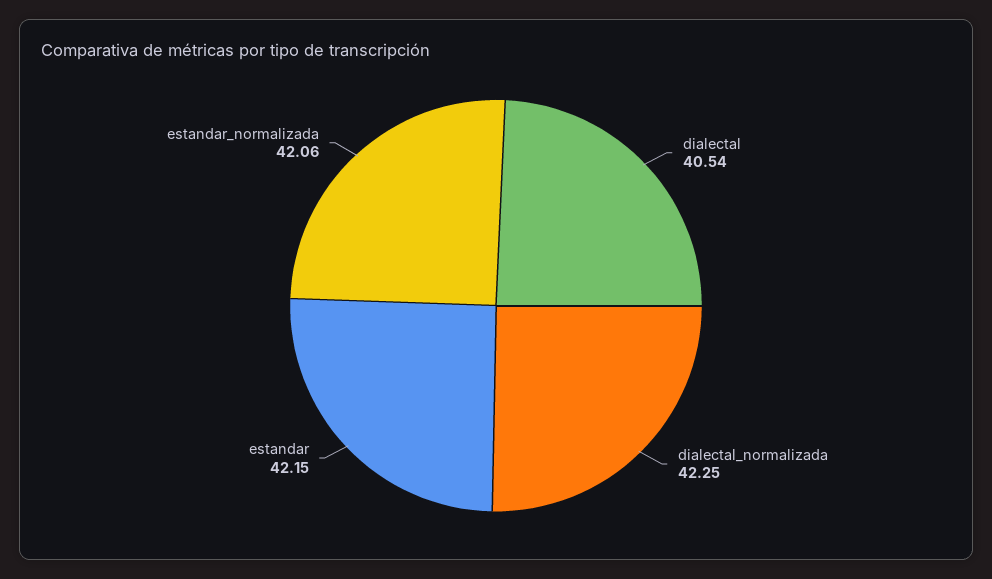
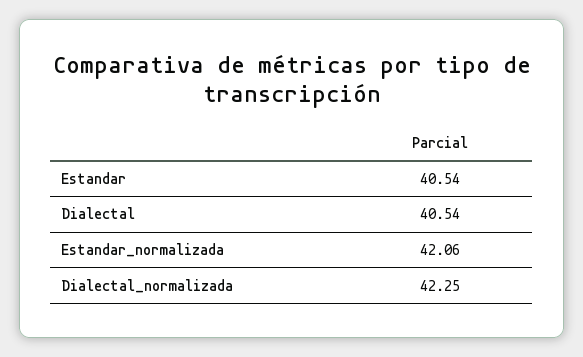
estandar: 42.15 -> 40.54

